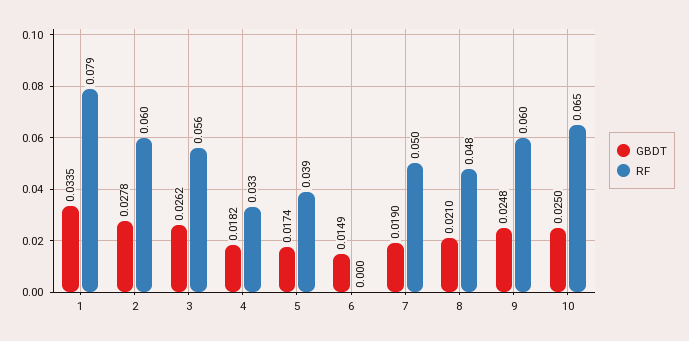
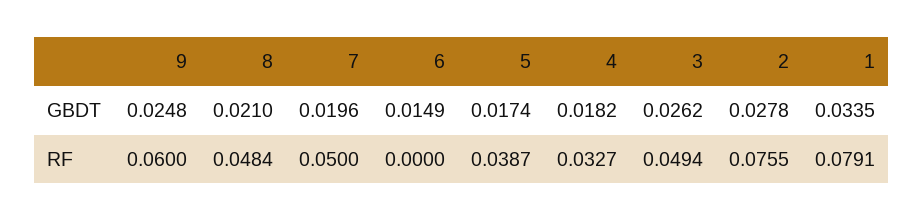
RF, 2: 0.06 -> 0.0755
RF, 3: 0.056 -> 0.0494
GBDT, 7: 0.019 -> 0.0196
GBDT, 10: 0.025 -> none
RF, 10: 0.065 -> none

